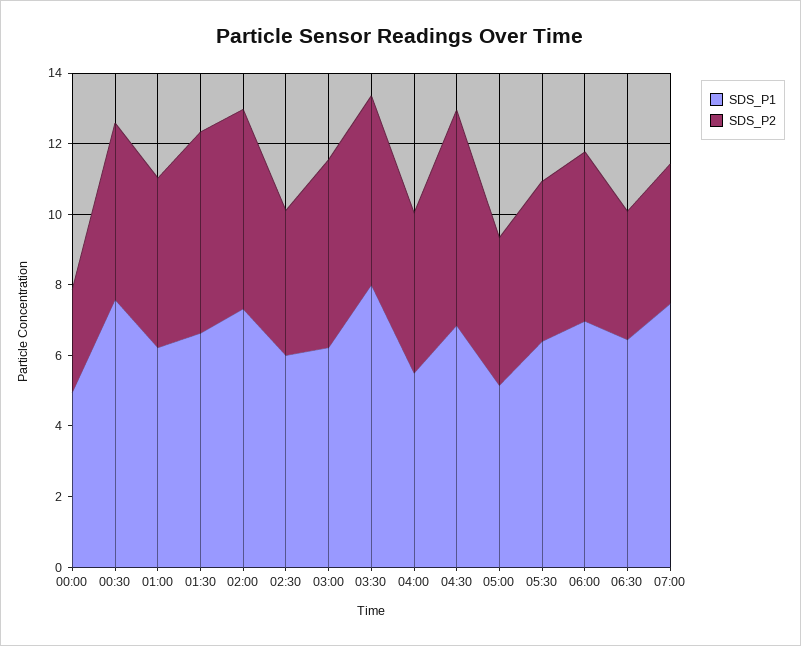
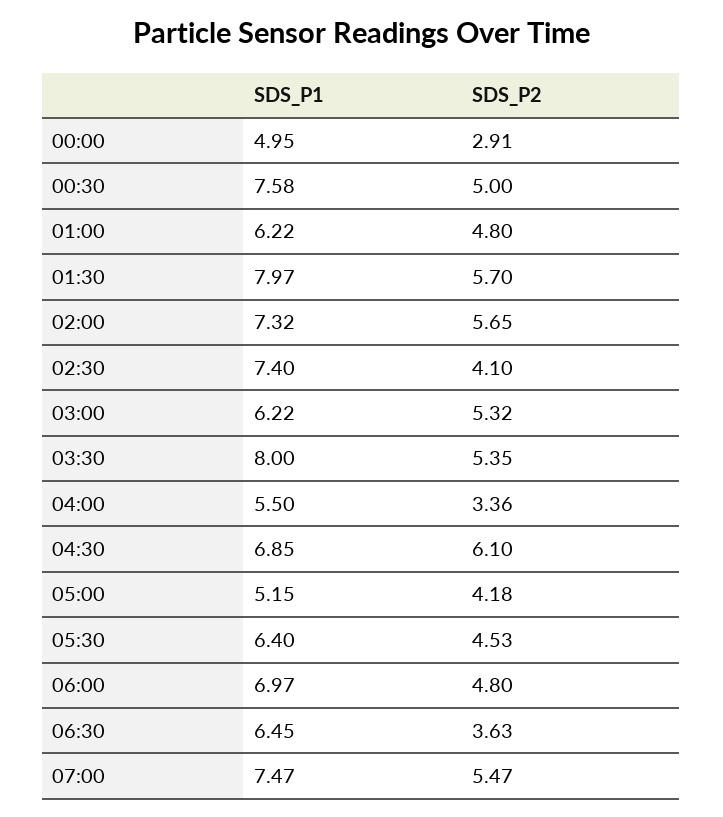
SDS_P1, 01:30: 6.5 -> 7.97
SDS_P1, 02:30: 6 -> 7.4
SDS_P2, 04:00: 4.5 -> 3.36
SDS_P2, 07:00: 4 -> 5.47

